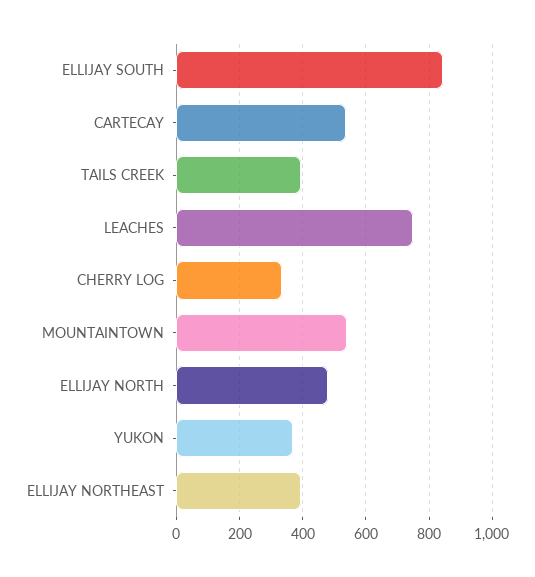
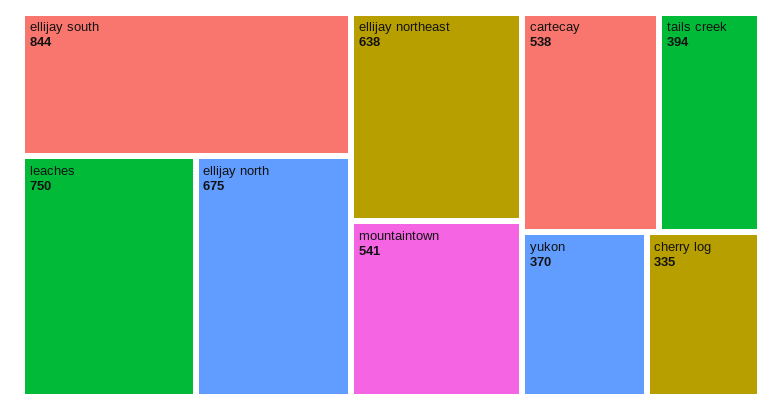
ELLIJAY NORTH: 480 -> 675
ELLIJAY NORTHEAST: 400 -> 638

